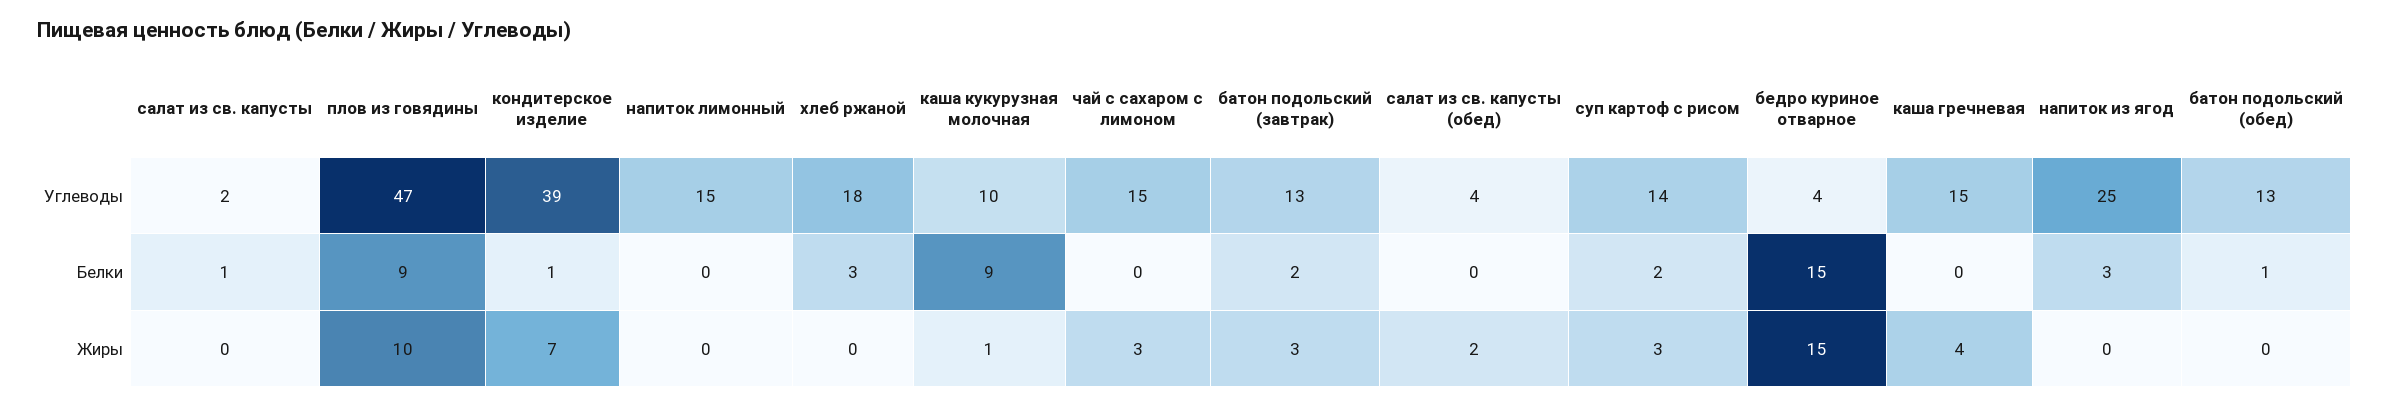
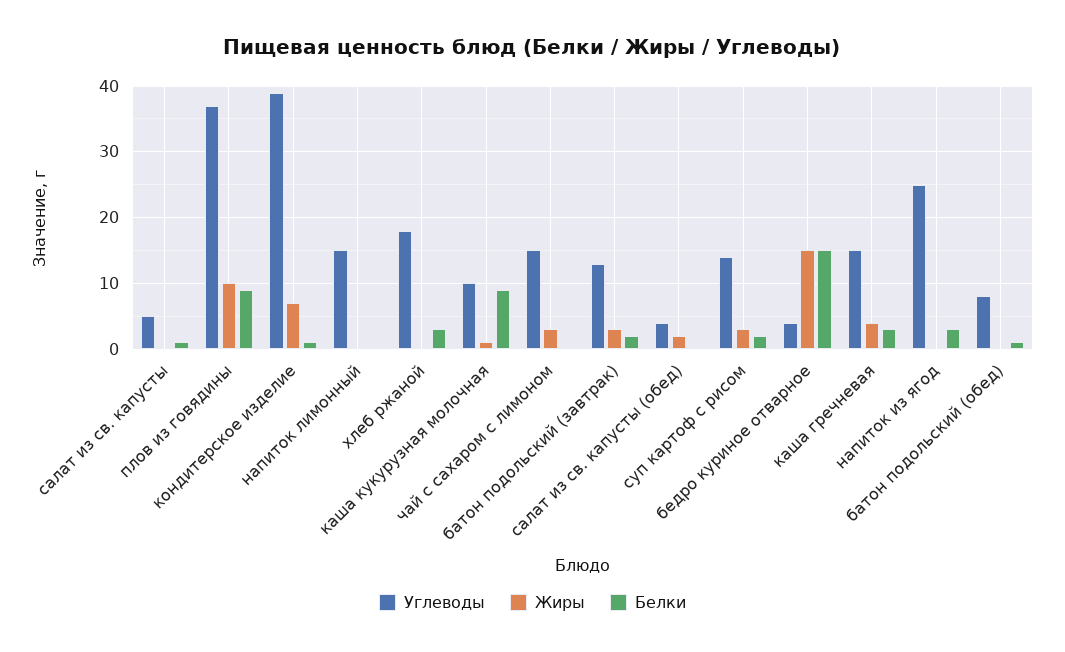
Углеводы, салат из св. капусты: 2 -> 5
Углеводы, плов из говядины: 47 -> 37
Углеводы, батон подольский (обед): 13 -> 8
Белки, каша гречневая: 0 -> 3

